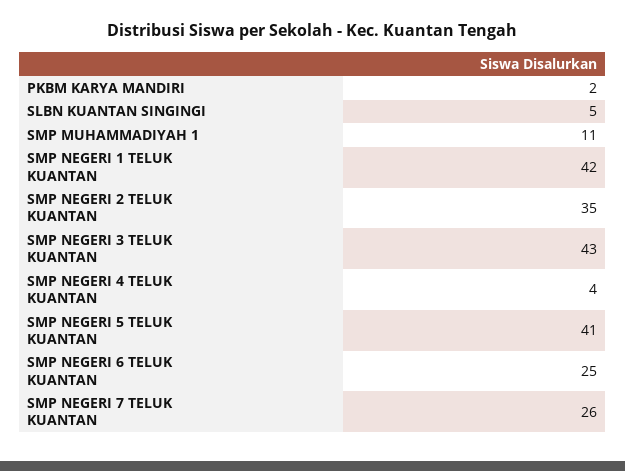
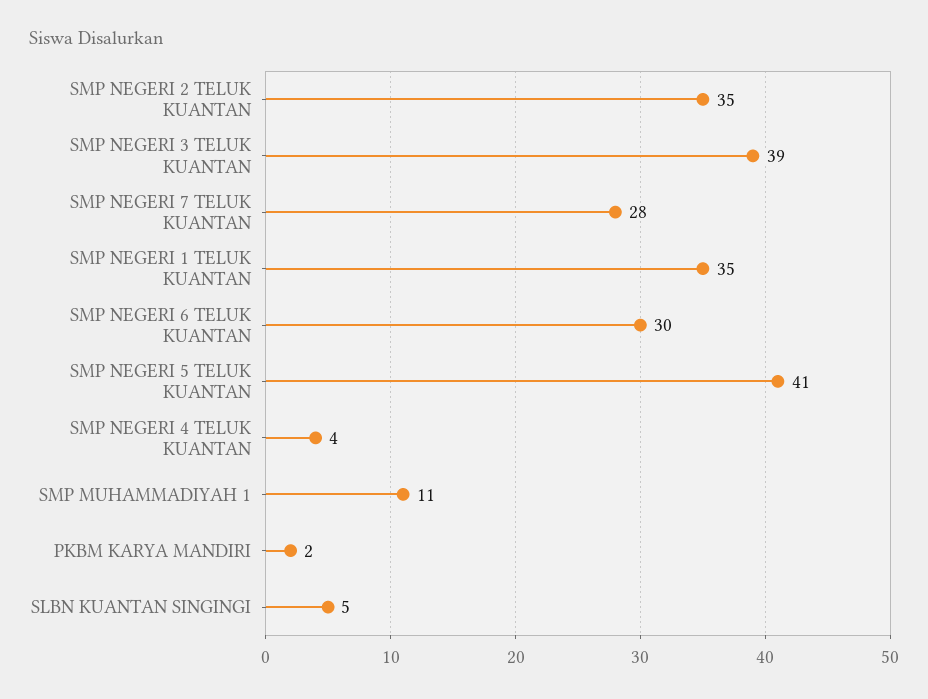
SMP NEGERI 1 TELUK KUANTAN: 42 -> 35
SMP NEGERI 3 TELUK KUANTAN: 43 -> 39
SMP NEGERI 6 TELUK KUANTAN: 25 -> 30
SMP NEGERI 7 TELUK KUANTAN: 26 -> 28

